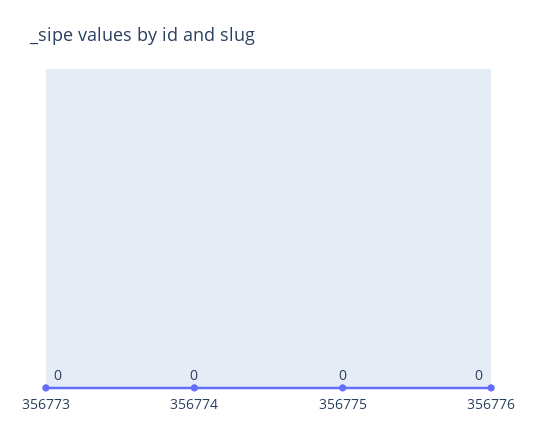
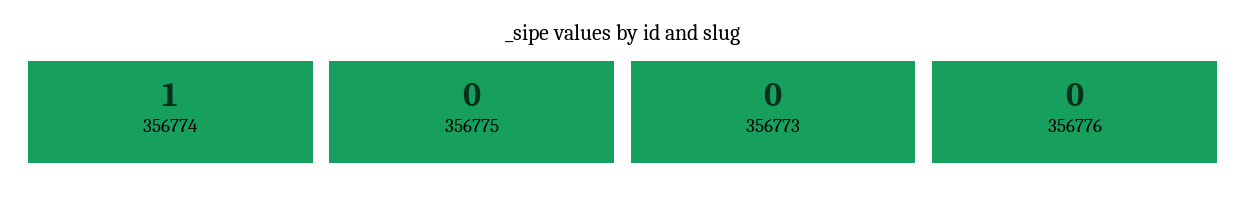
356774: 0 -> 1

